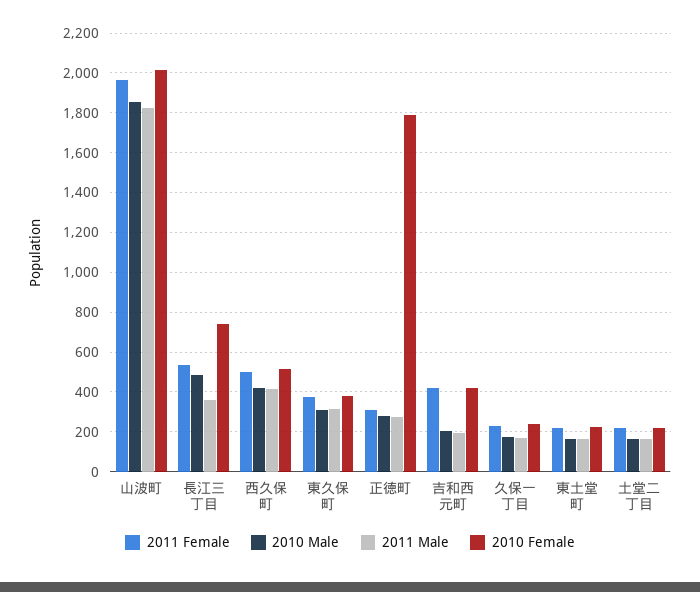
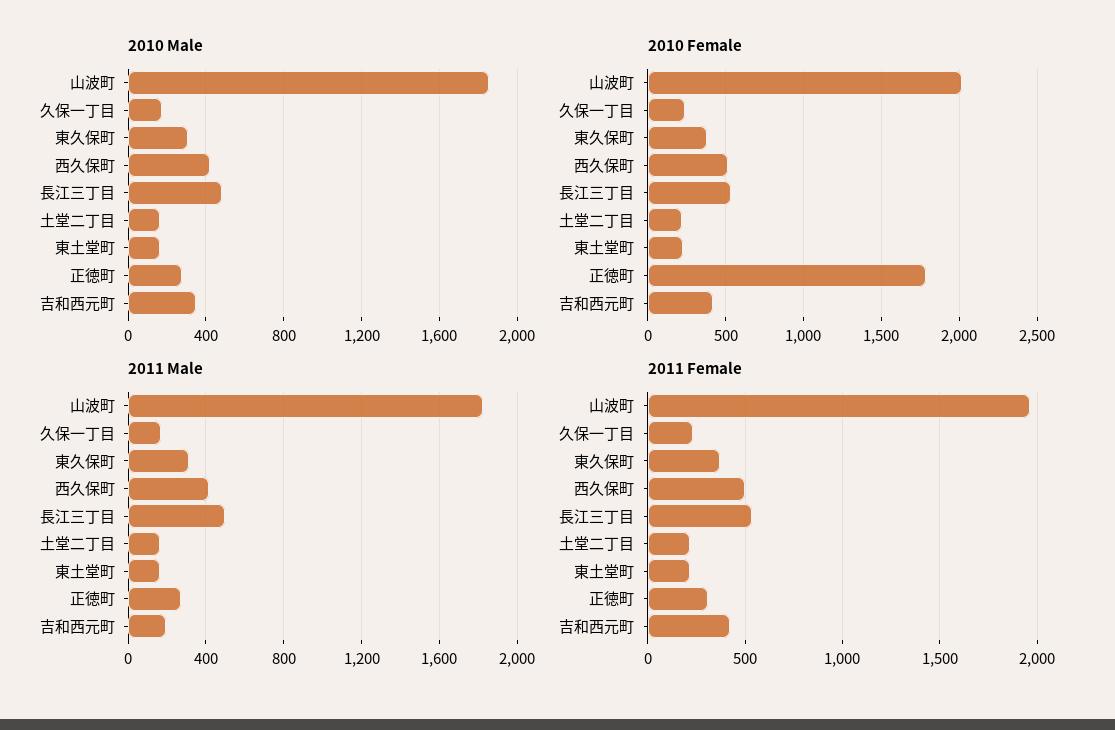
2011 Male, 長江三丁目: 350 -> 500
2010 Female, 長江三丁目: 750 -> 550
2010 Male, 吉和西元町: 200 -> 350

